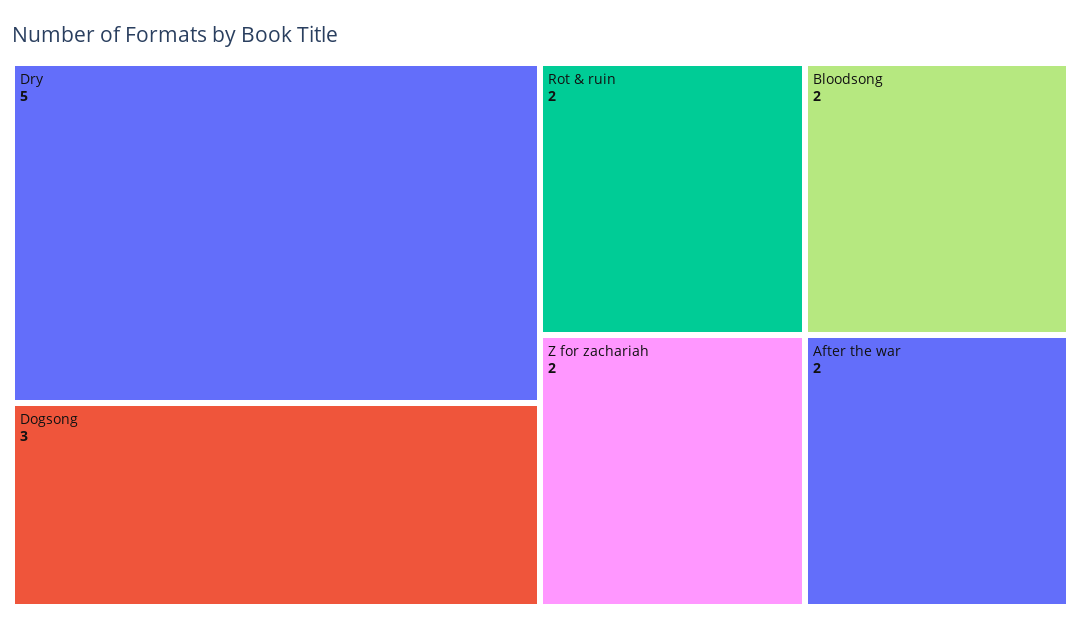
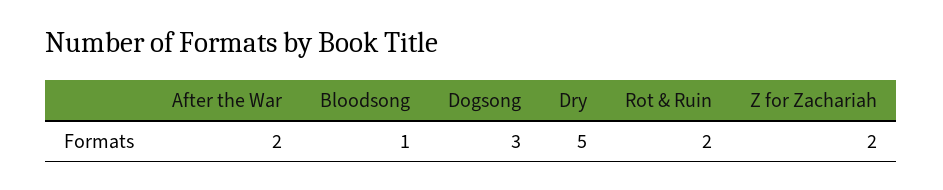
Bloodsong: 2 -> 1

